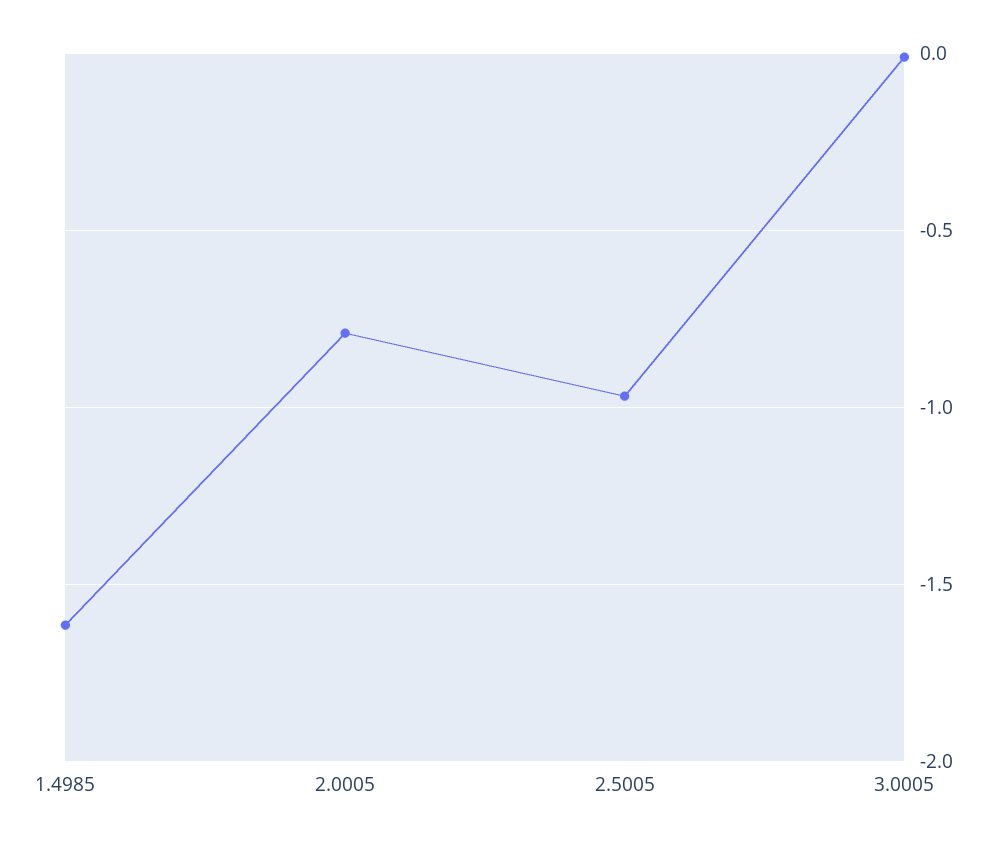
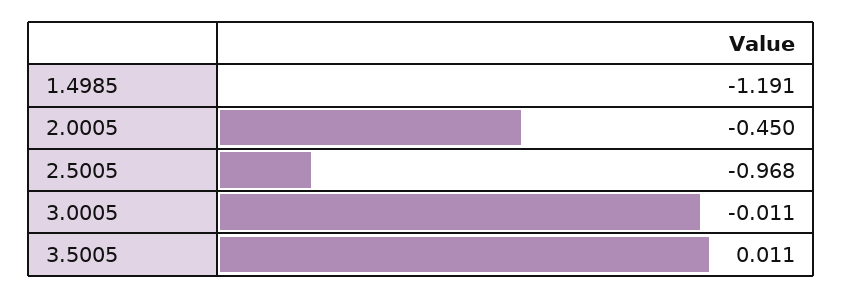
1.4985: -1.6 -> -1.191
2.0005: -0.8 -> -0.45
3.5005: none -> 0.011

